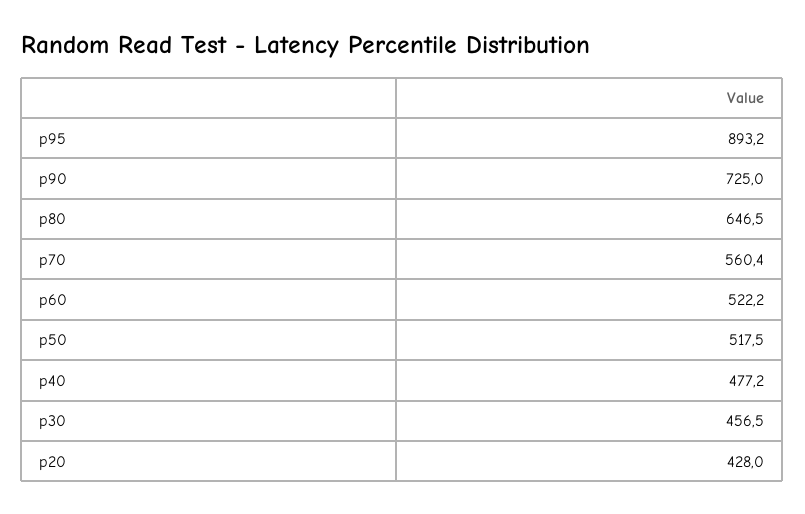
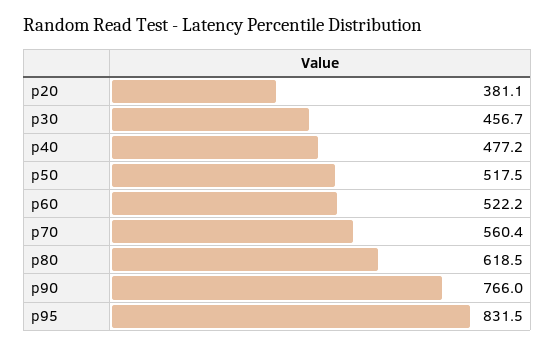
p95: 893.2 -> 831.5
p90: 725 -> 766
p80: 646.5 -> 618.5
p30: 456.5 -> 456.7
p20: 428 -> 381.1

